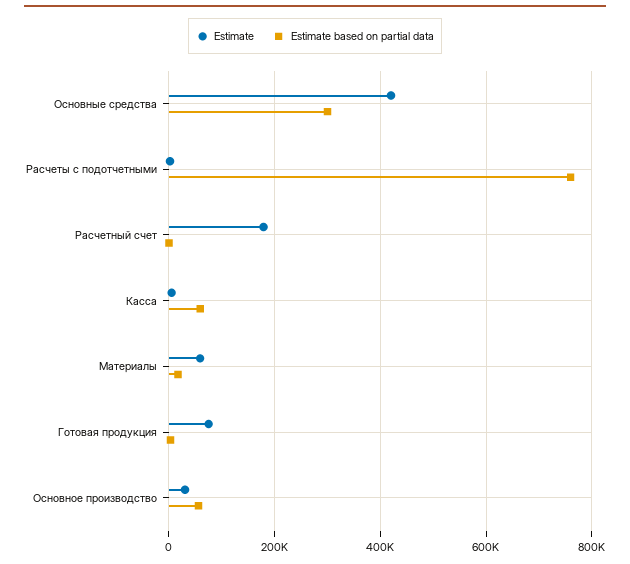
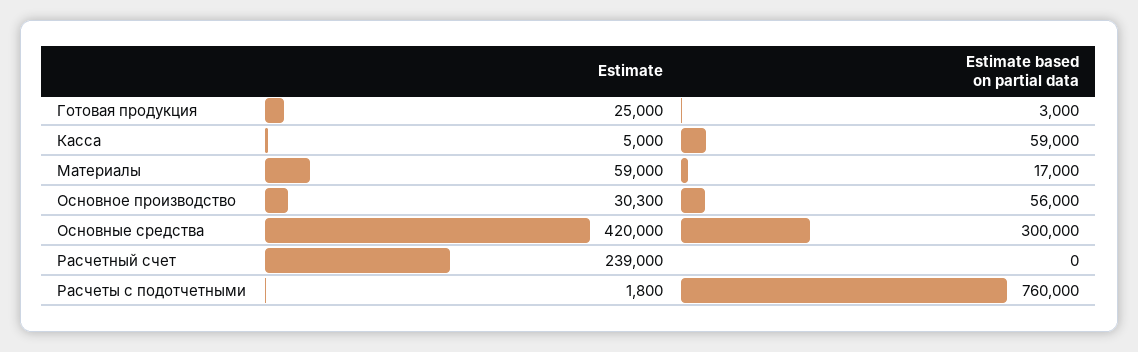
Estimate, Расчетный счет: 180000 -> 239000
Estimate, Готовая продукция: 80000 -> 25000

